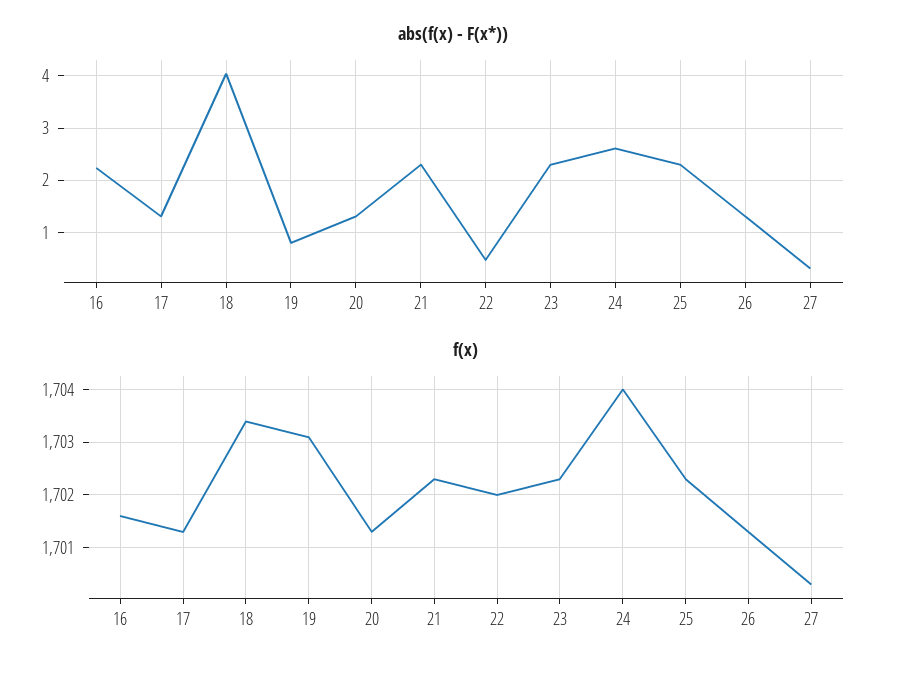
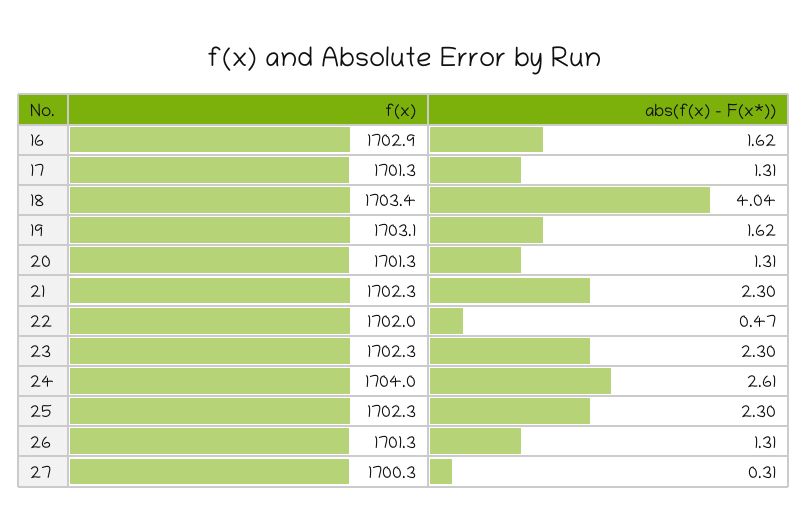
abs(f(x) - F(x*)), 16: 2.2 -> 1.62
abs(f(x) - F(x*)), 19: 0.8 -> 1.62
f(x), 16: 1701.5 -> 1702.9

